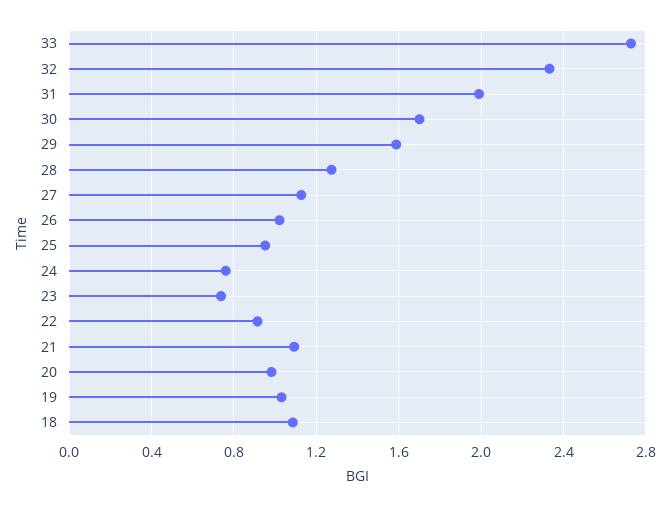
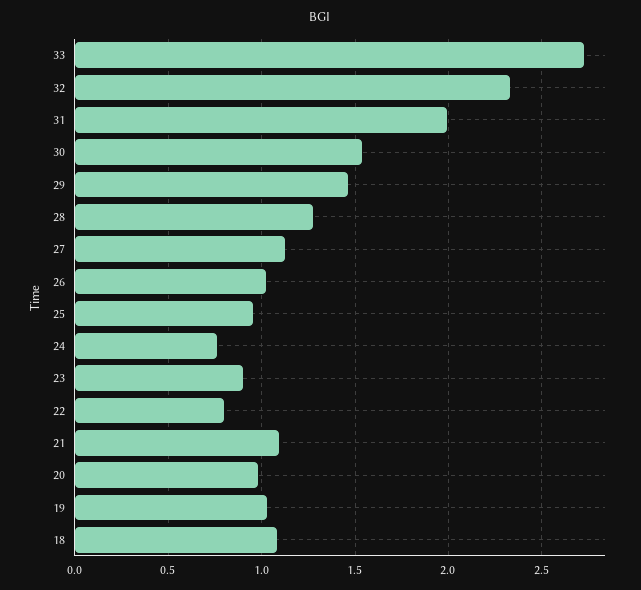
30: 1.7 -> 1.55
29: 1.6 -> 1.45
23: 0.75 -> 0.9
22: 0.9 -> 0.8

